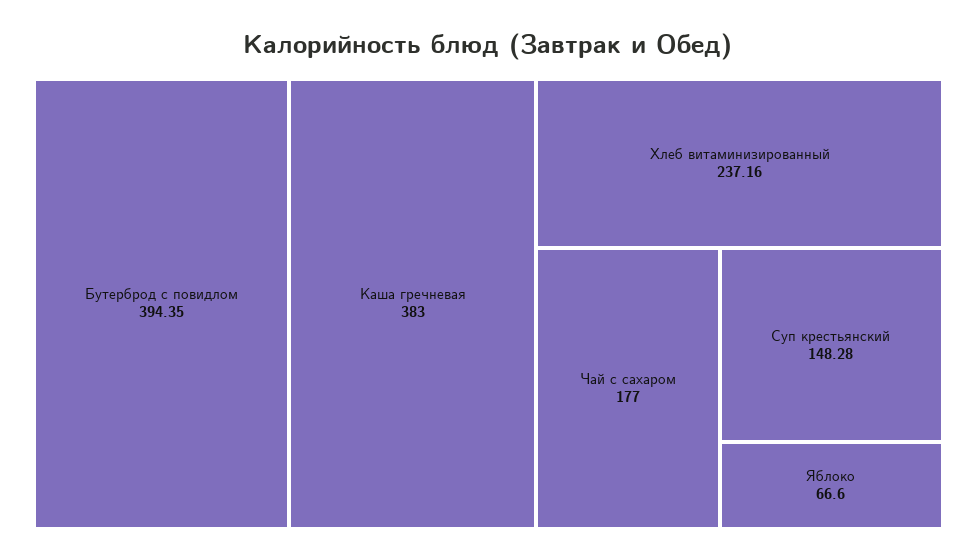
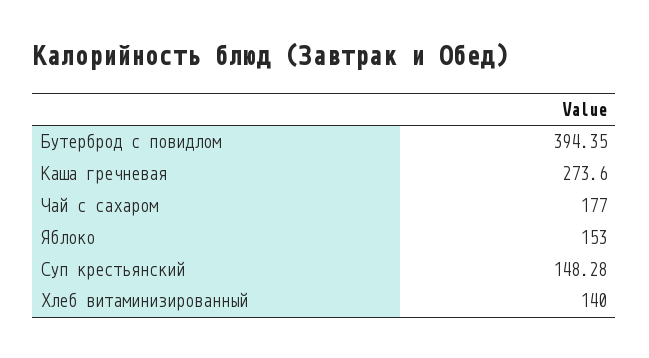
Каша гречневая: 383 -> 273.6
Хлеб витаминизированный: 237.16 -> 140
Яблоко: 66.6 -> 153

